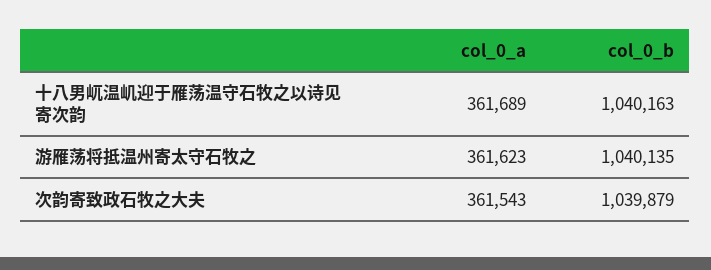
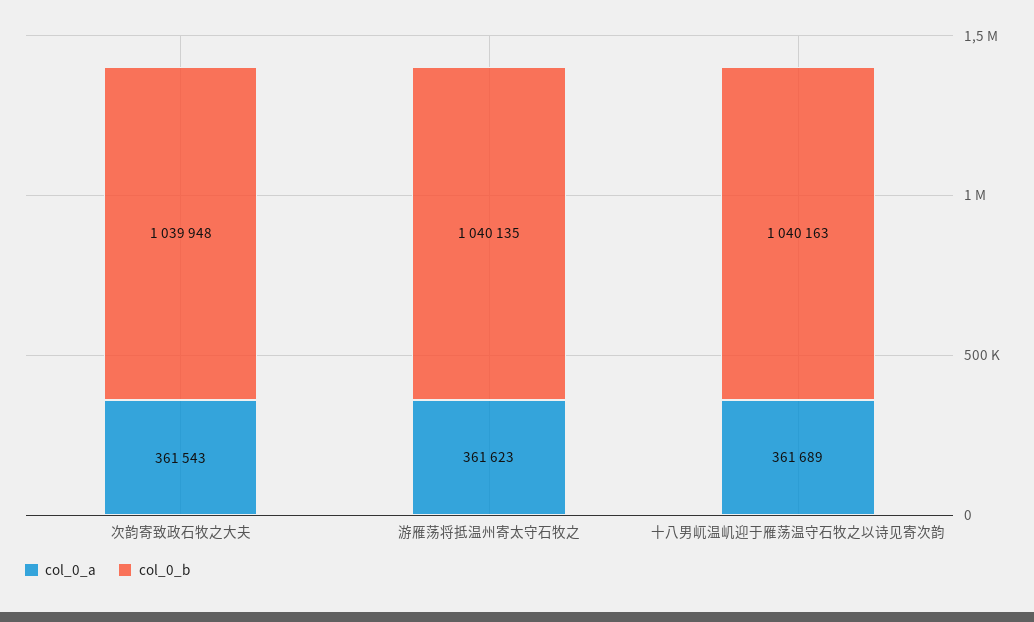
col_0_b, 次韵寄致政石牧之大夫: 1039879 -> 1039948

